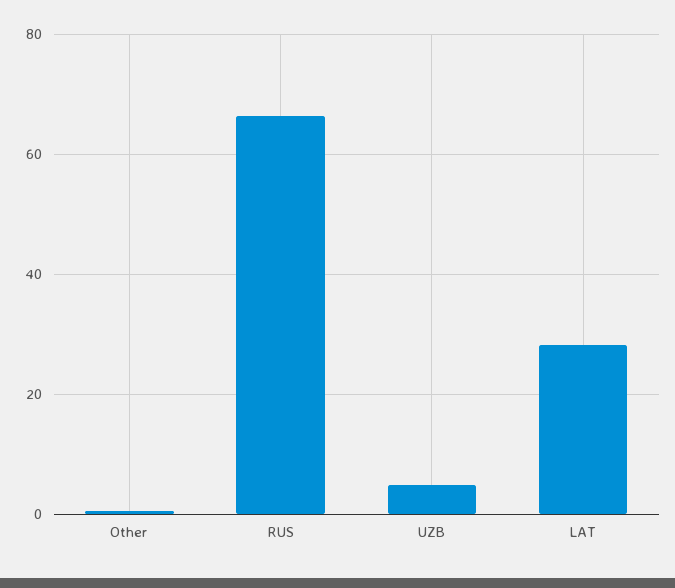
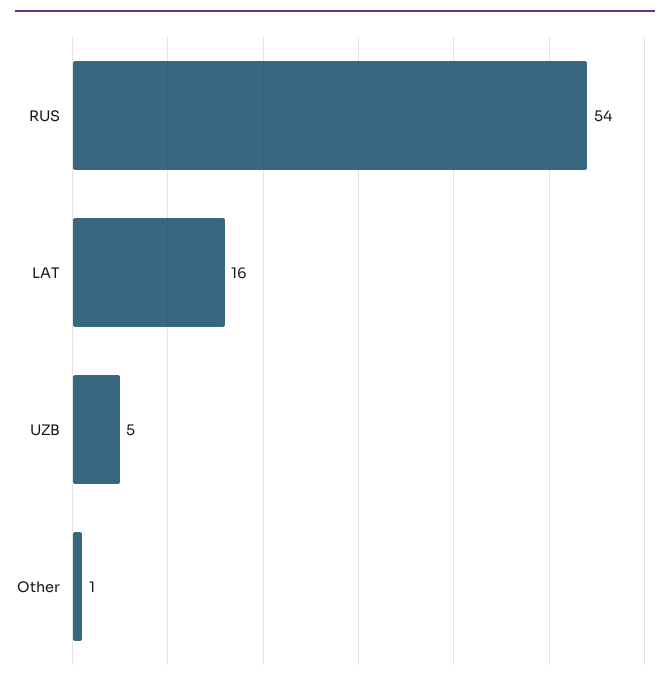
RUS: 66 -> 54
LAT: 28 -> 16

